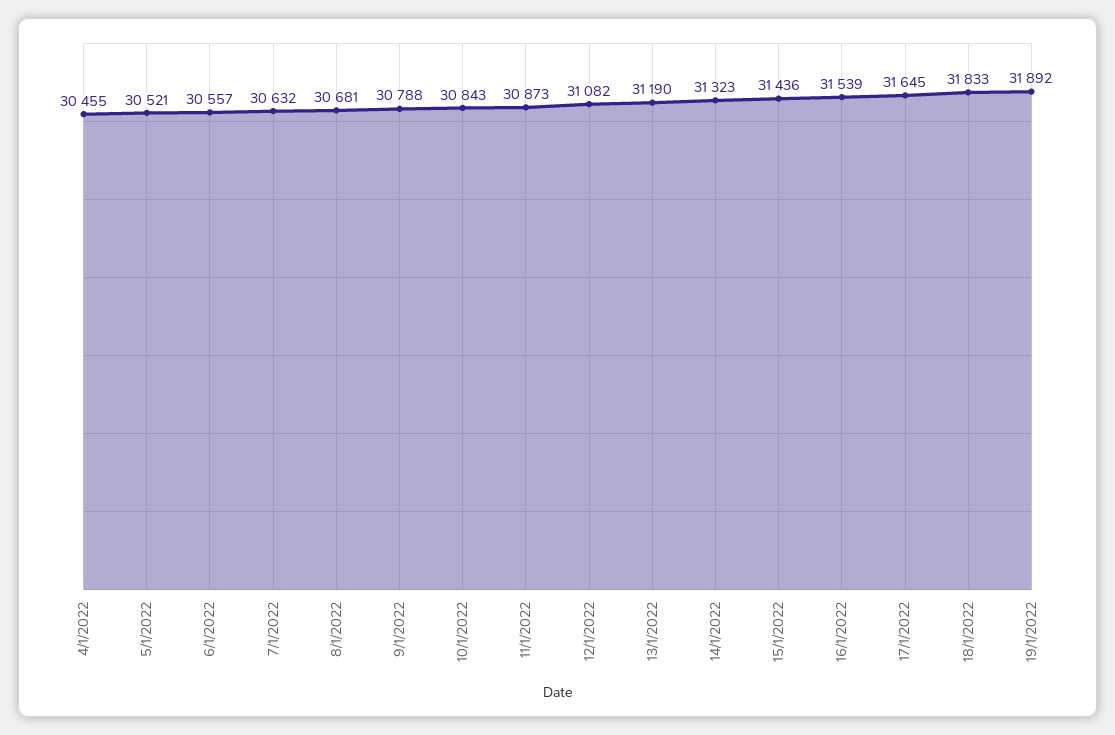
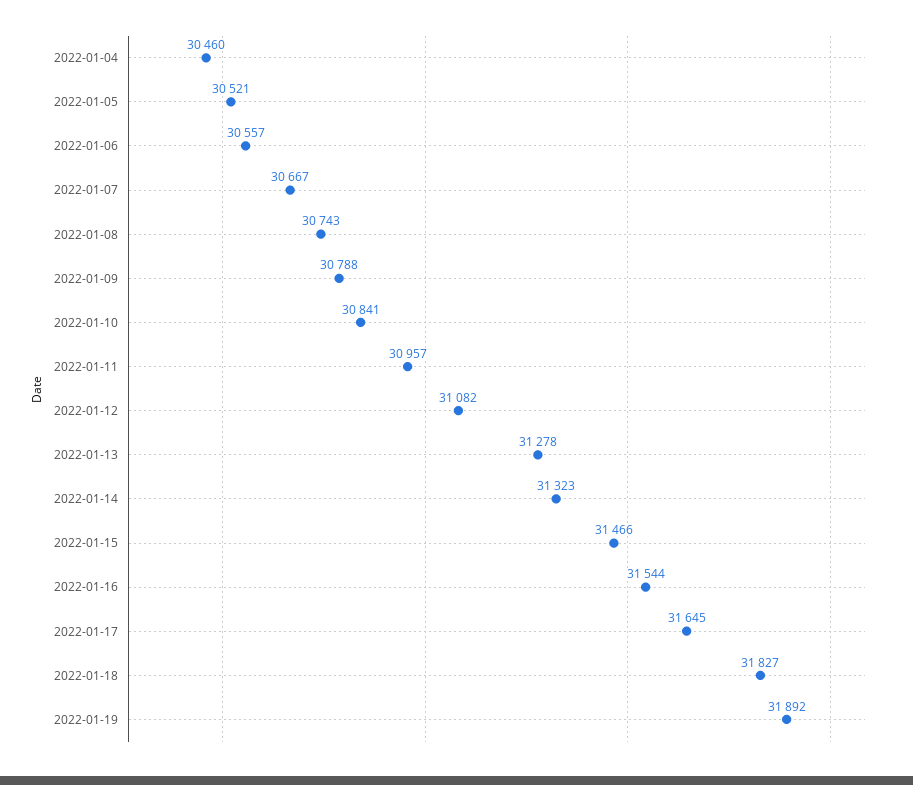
4/1/2022: 30455 -> 30460
7/1/2022: 30632 -> 30667
8/1/2022: 30681 -> 30743
10/1/2022: 30843 -> 30841
11/1/2022: 30873 -> 30957
13/1/2022: 31190 -> 31278
15/1/2022: 31436 -> 31466
16/1/2022: 31539 -> 31544
18/1/2022: 31833 -> 31827

